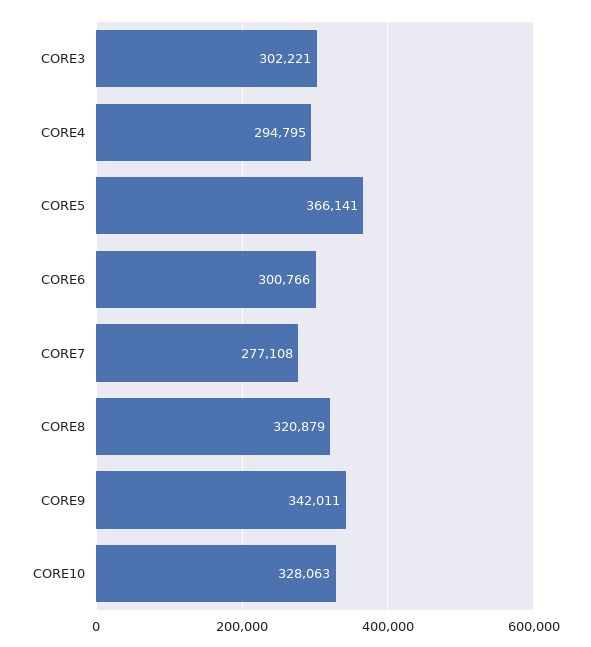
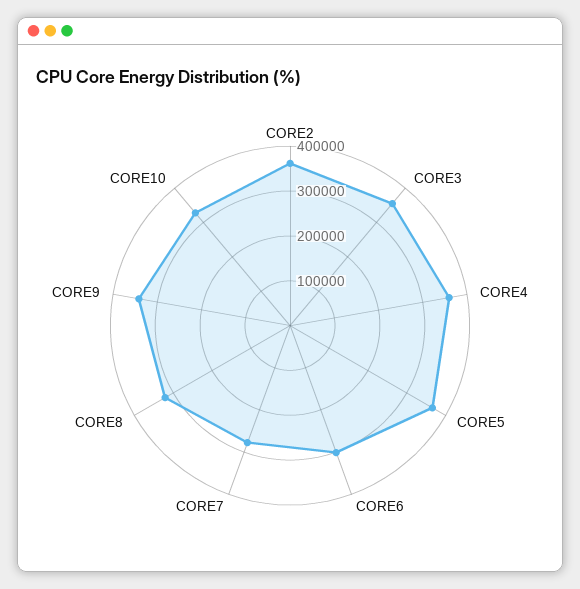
CORE3: 302221 -> 360000
CORE4: 294795 -> 360000
CORE2: none -> 360000

